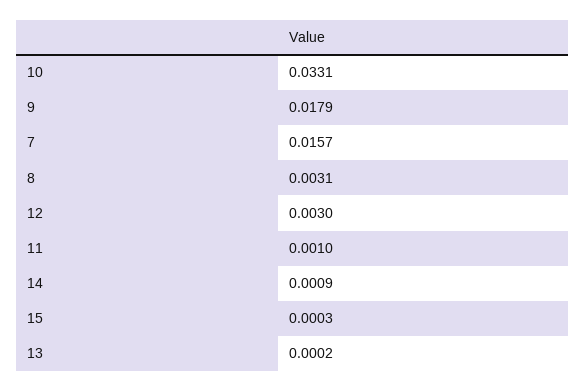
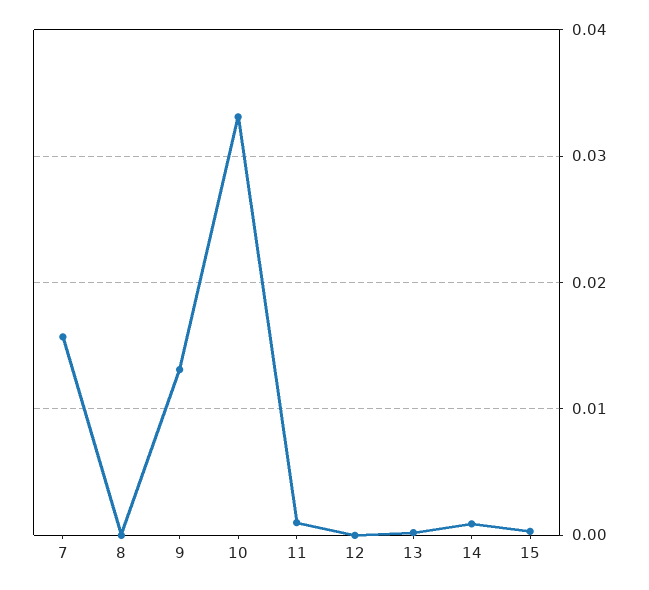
9: 0.0179 -> 0.013
8: 0.0031 -> 0
12: 0.003 -> 0

